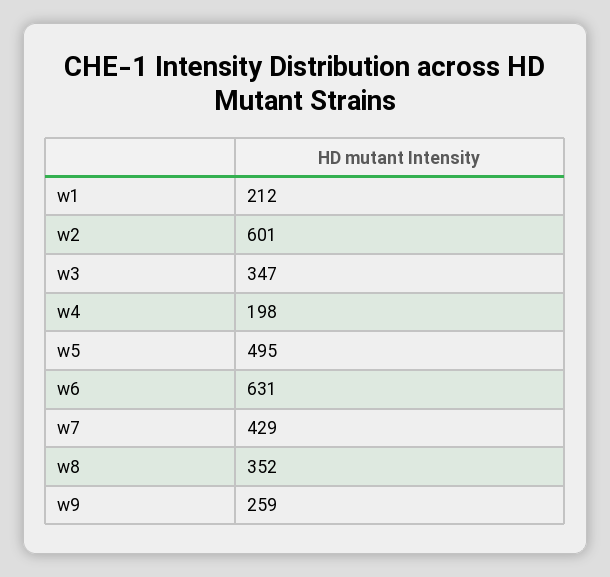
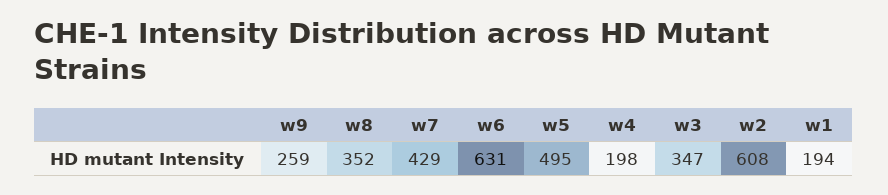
w1: 212 -> 194
w2: 601 -> 608

